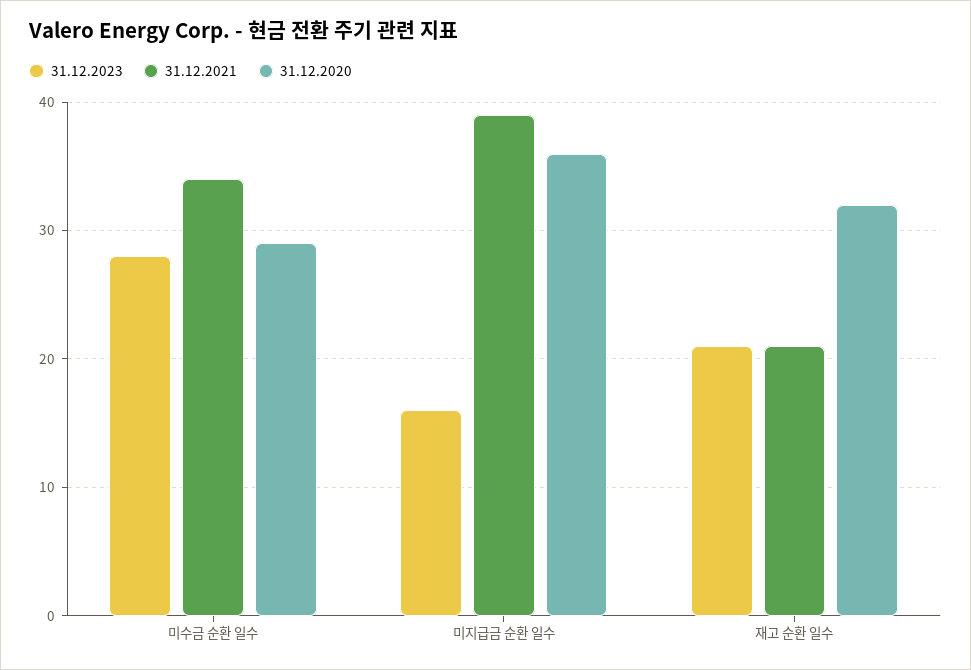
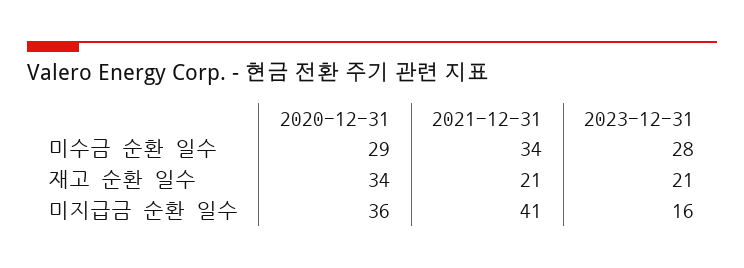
31.12.2021, 미지급금 순환 일수: 39 -> 41
31.12.2020, 재고 순환 일수: 32 -> 34

